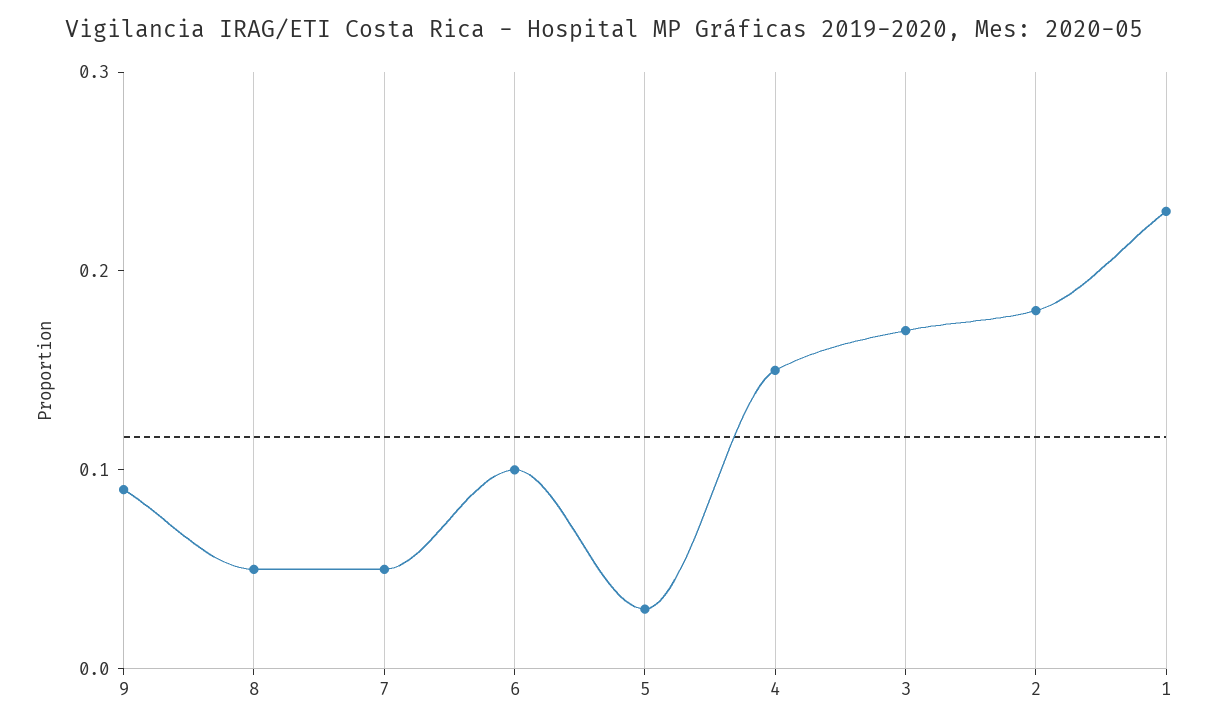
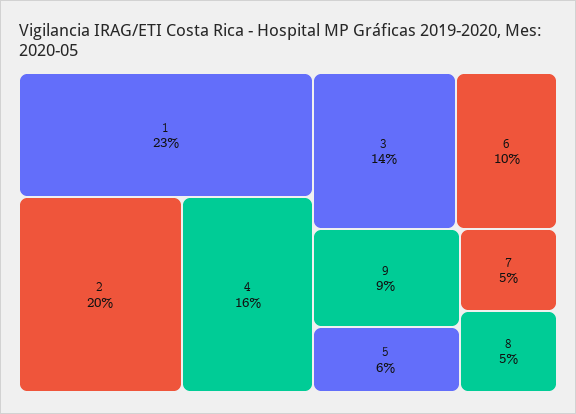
5: 0.03 -> 0.06
4: 0.15 -> 0.16
3: 0.17 -> 0.14
2: 0.18 -> 0.2

